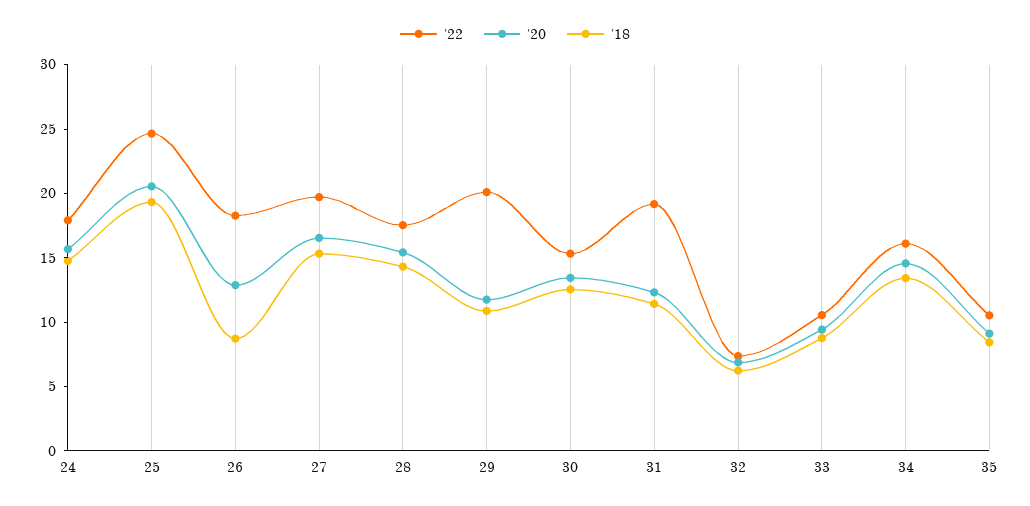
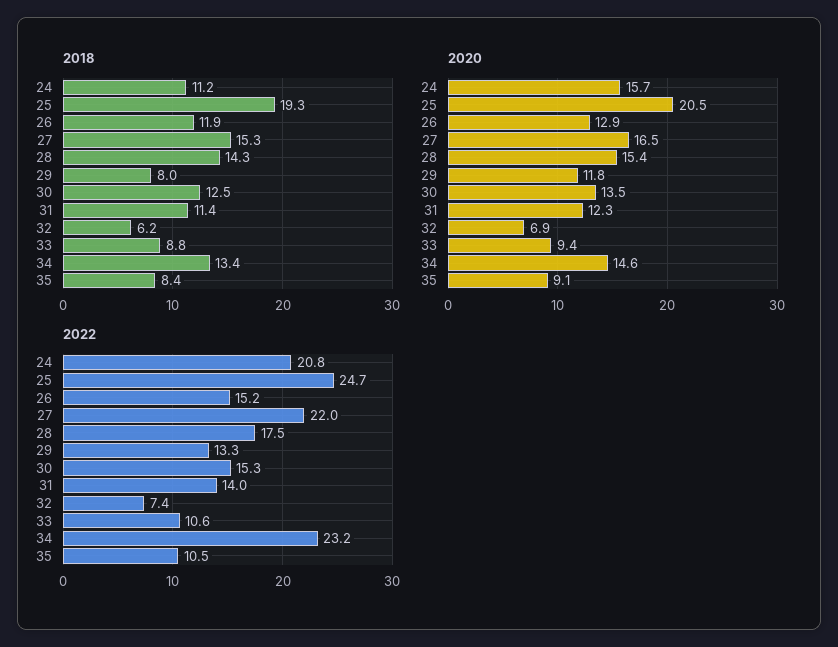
'22, 24: 18 -> 20.8
'18, 24: 15 -> 11.2
'22, 26: 18 -> 15.2
'18, 26: 9 -> 11.9
'22, 27: 20 -> 22
'22, 29: 20 -> 13.3
'18, 29: 11 -> 8
'22, 31: 19 -> 14
'22, 34: 16 -> 23.2

